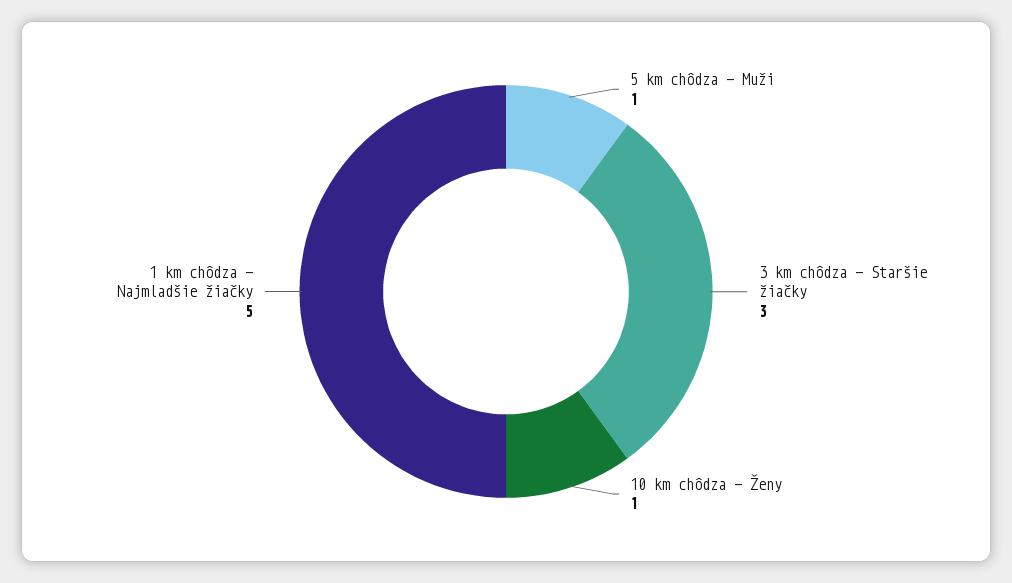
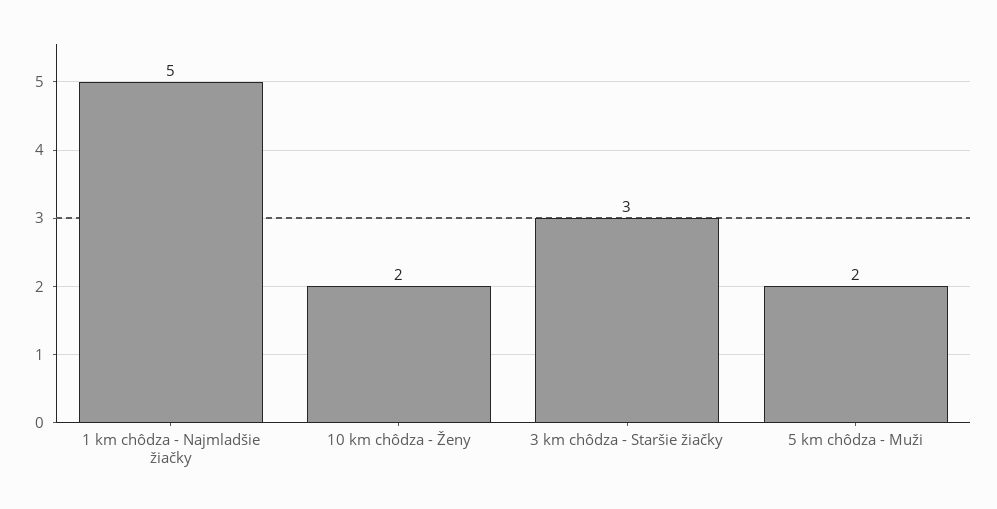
5 km chôdza - Muži: 1 -> 2
10 km chôdza - Ženy: 1 -> 2

